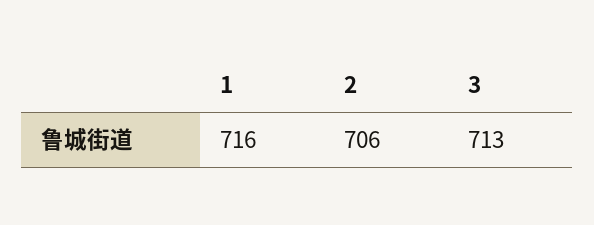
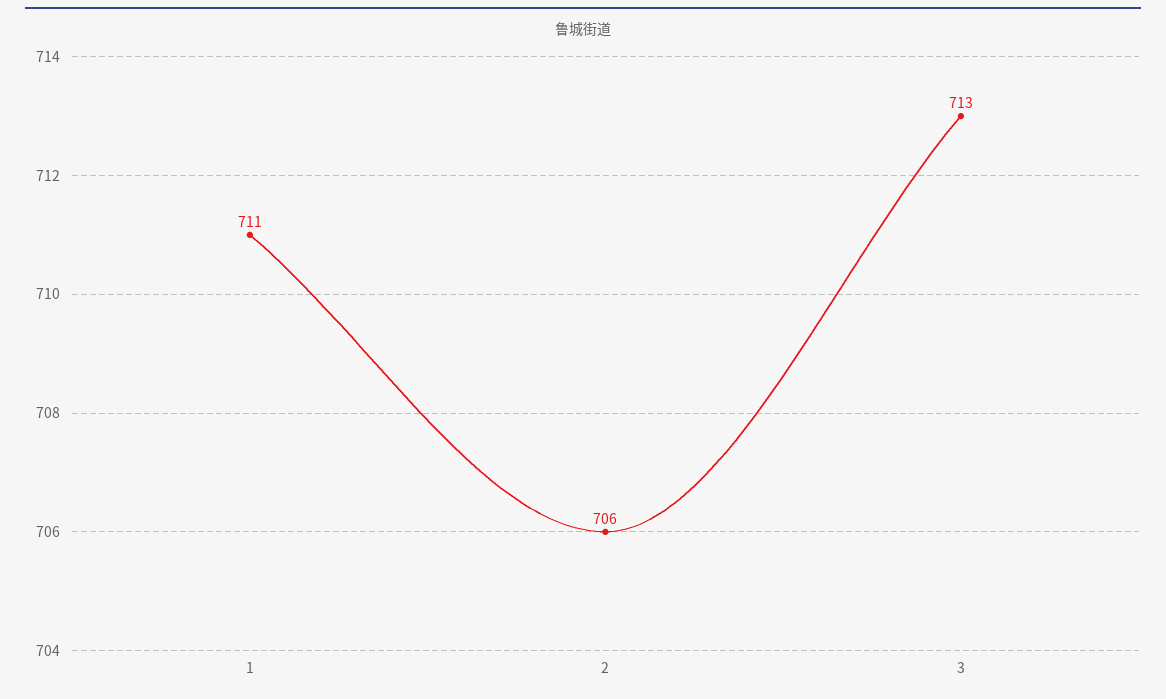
1: 716 -> 711

